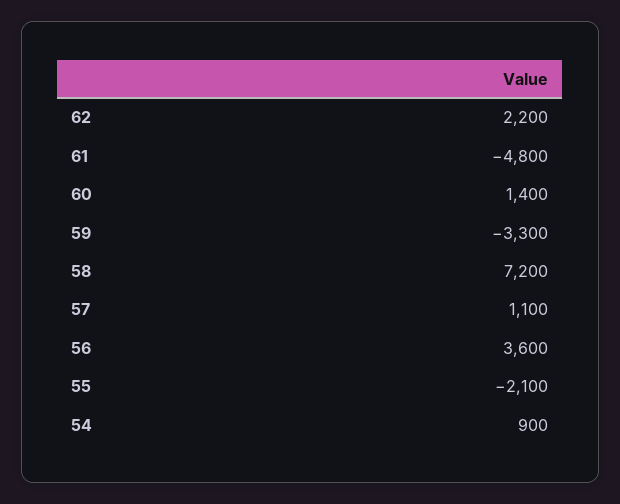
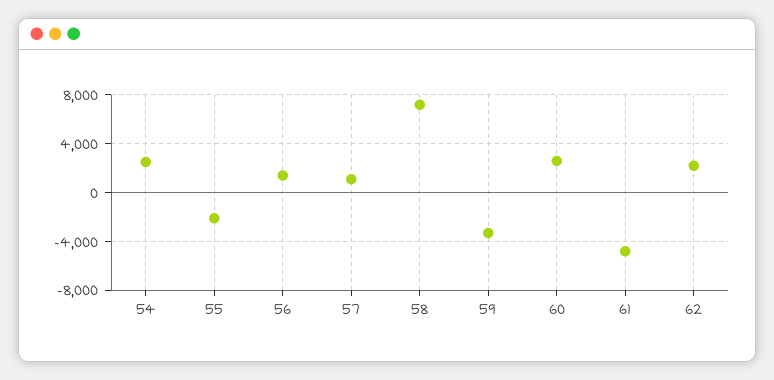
60: 1400 -> 2500
56: 3600 -> 1500
54: 900 -> 2500

